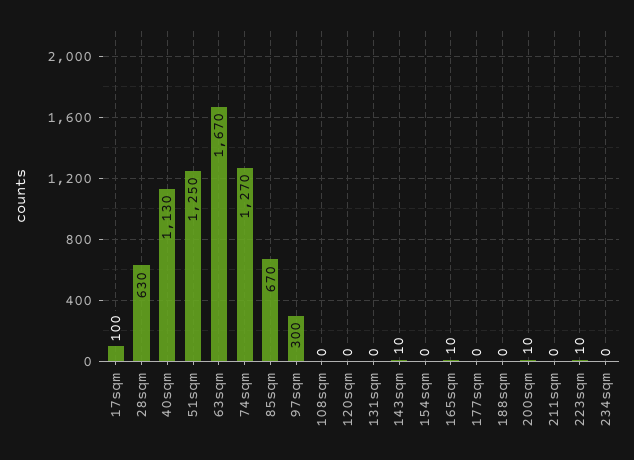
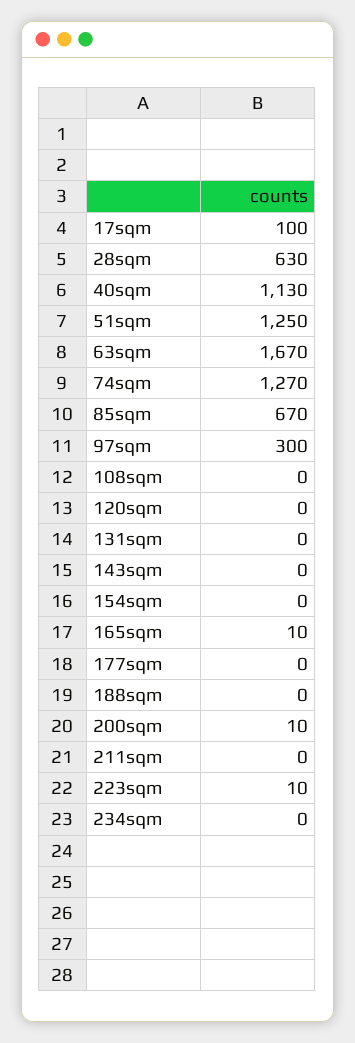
143sqm: 10 -> 0

